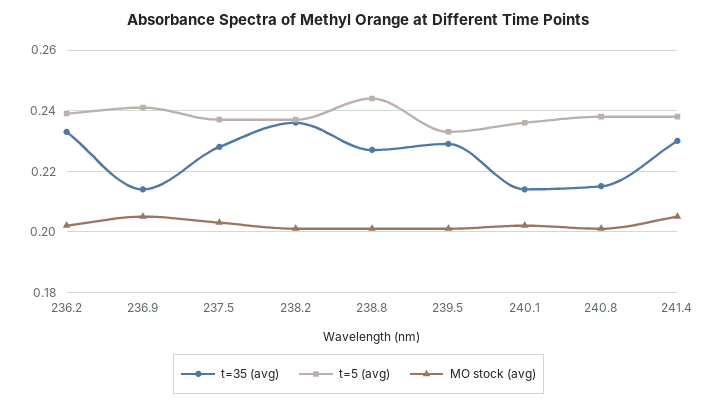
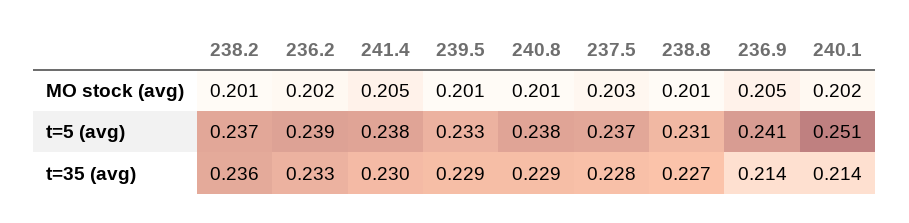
t=5 (avg), 238.8: 0.245 -> 0.231
t=5 (avg), 240.1: 0.235 -> 0.251
t=35 (avg), 240.8: 0.215 -> 0.229

